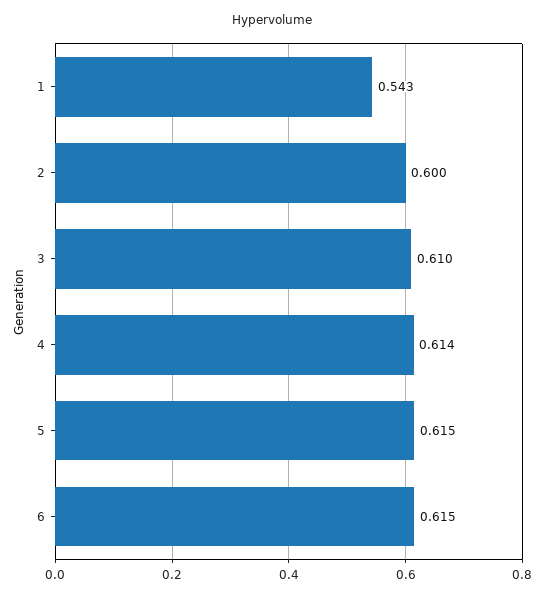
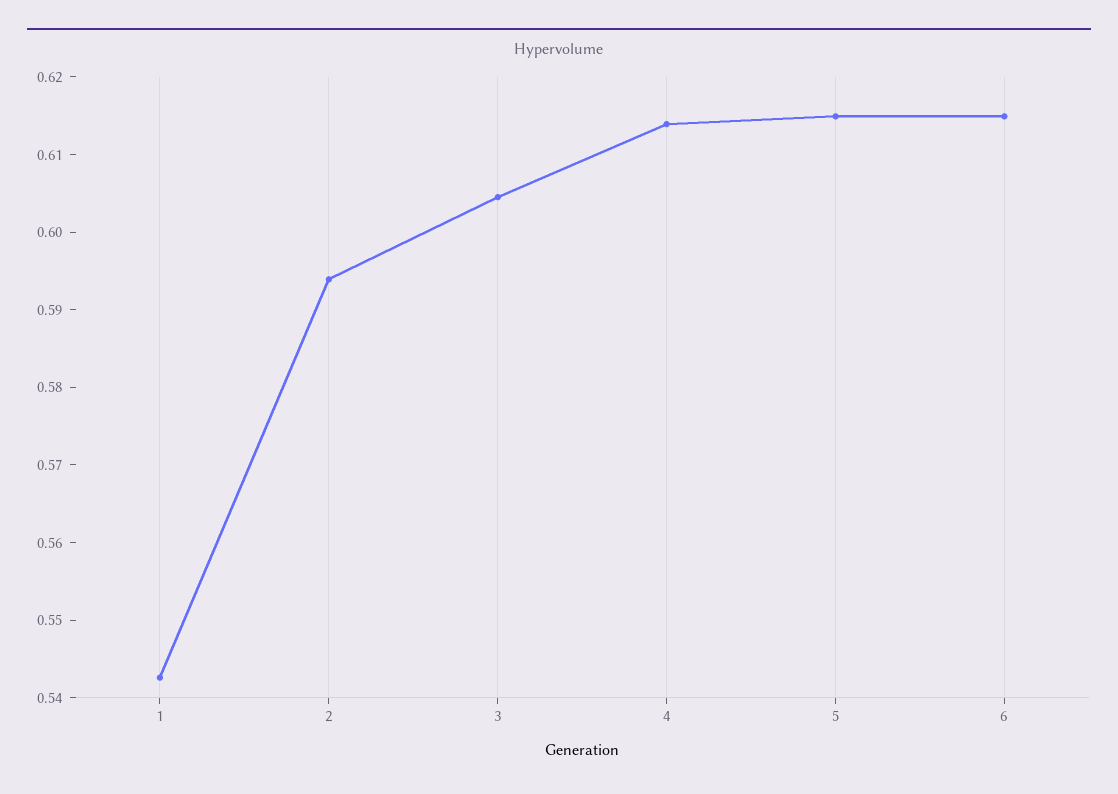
2: 0.6 -> 0.594
3: 0.61 -> 0.604

